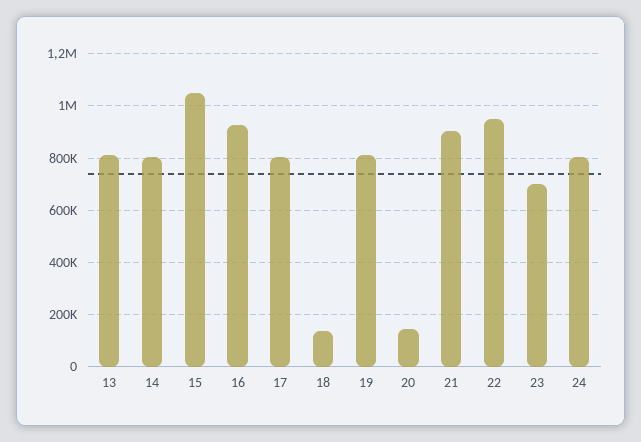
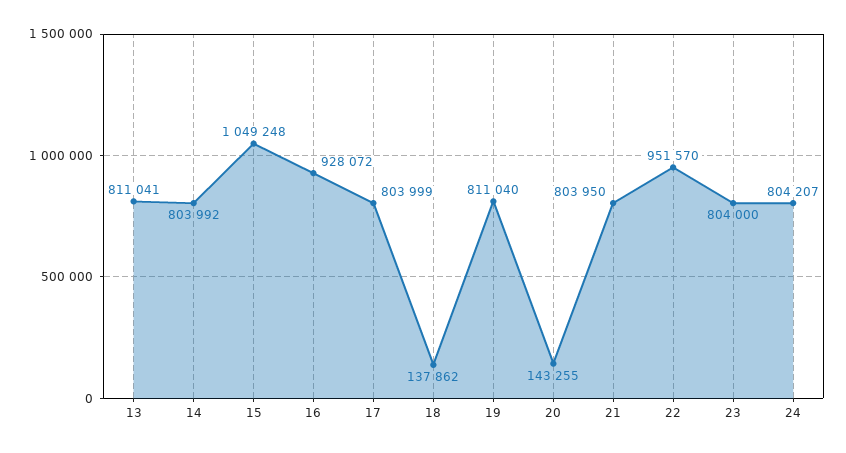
21: 900000 -> 803950
23: 700000 -> 804000

